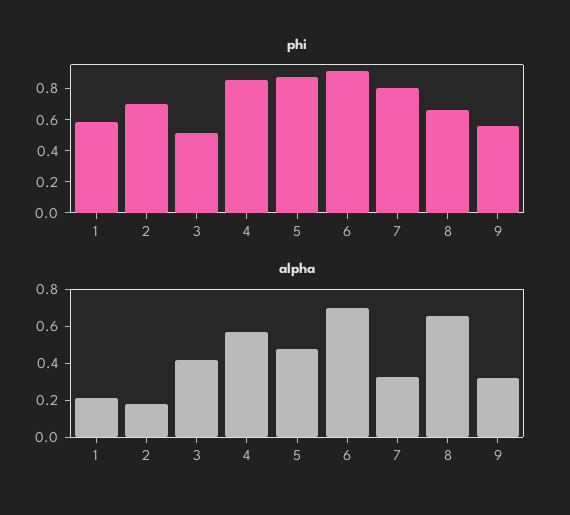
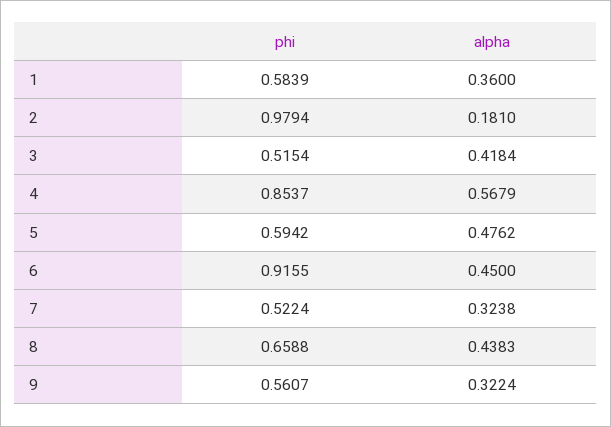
phi, 2: 0.7 -> 0.9794
phi, 5: 0.9 -> 0.5942
phi, 7: 0.8 -> 0.5224
alpha, 1: 0.2 -> 0.36
alpha, 6: 0.7 -> 0.45
alpha, 8: 0.65 -> 0.4383

